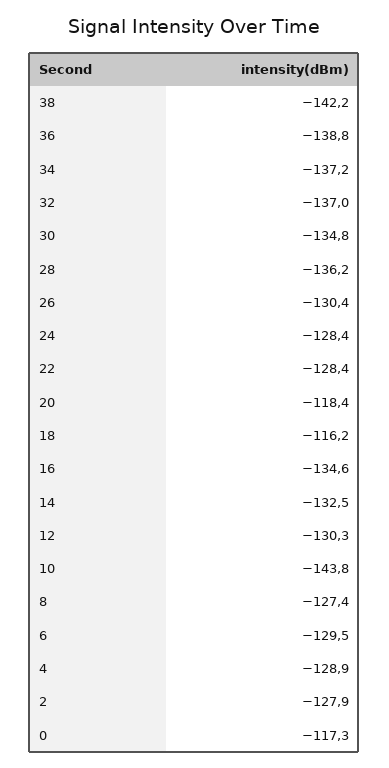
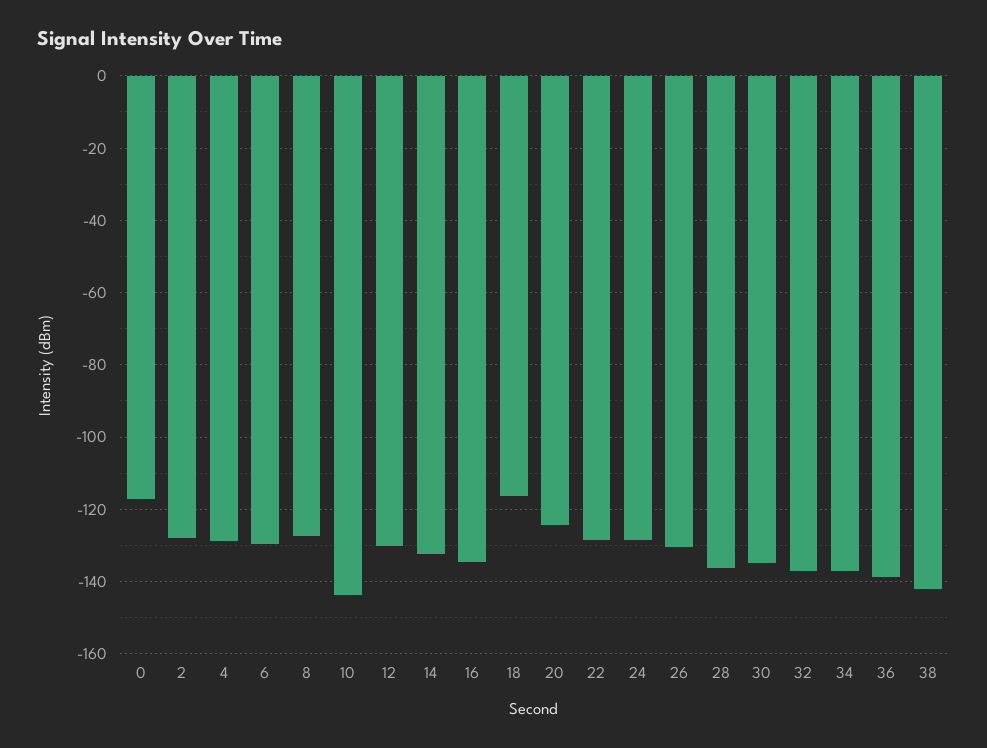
20: -118.4 -> -124

